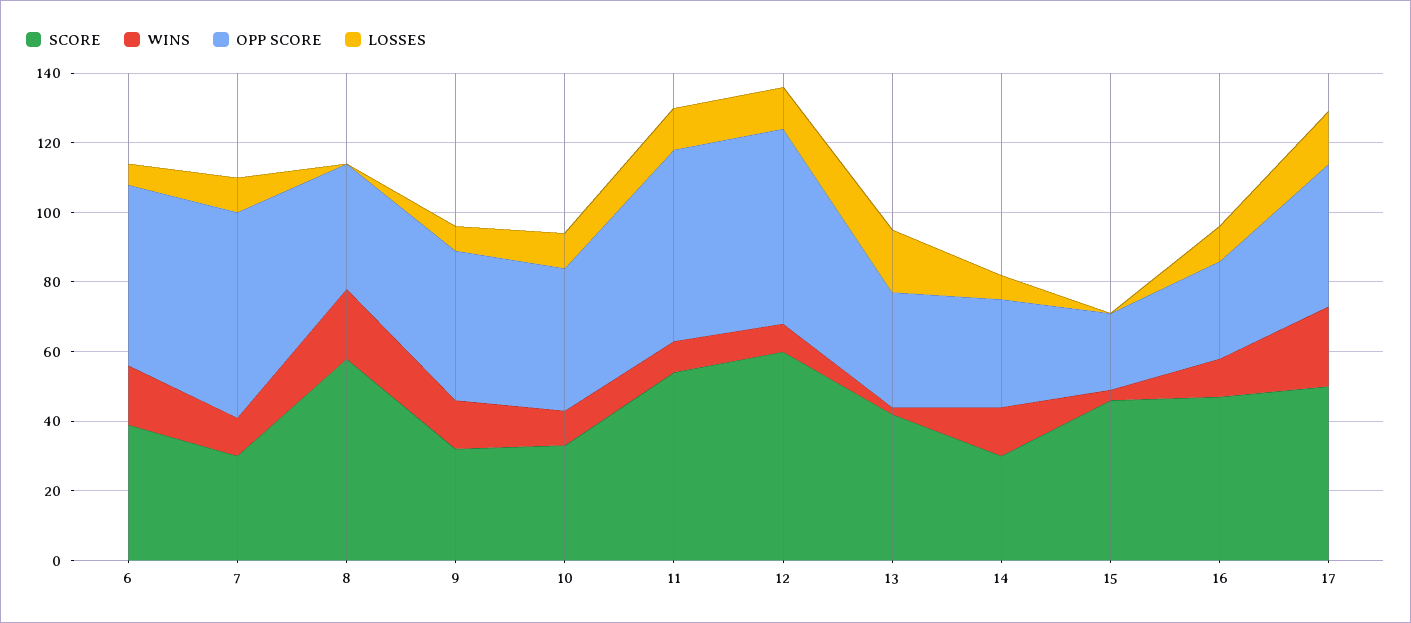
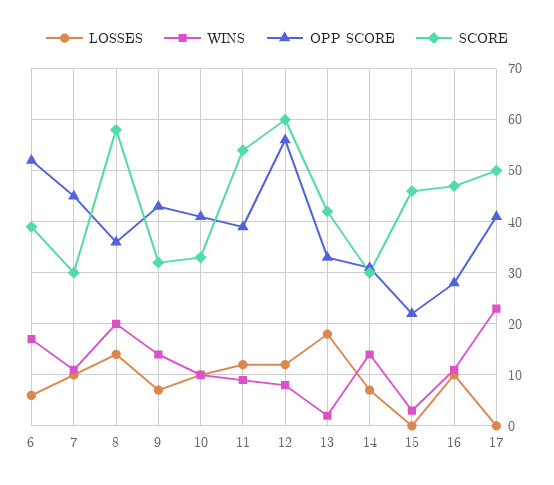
OPP SCORE, 7: 60 -> 45
LOSSES, 8: 0 -> 15
OPP SCORE, 11: 55 -> 40
LOSSES, 17: 15 -> 0

